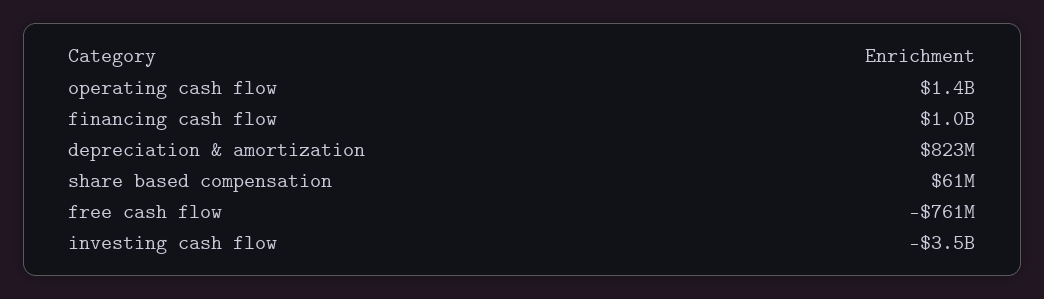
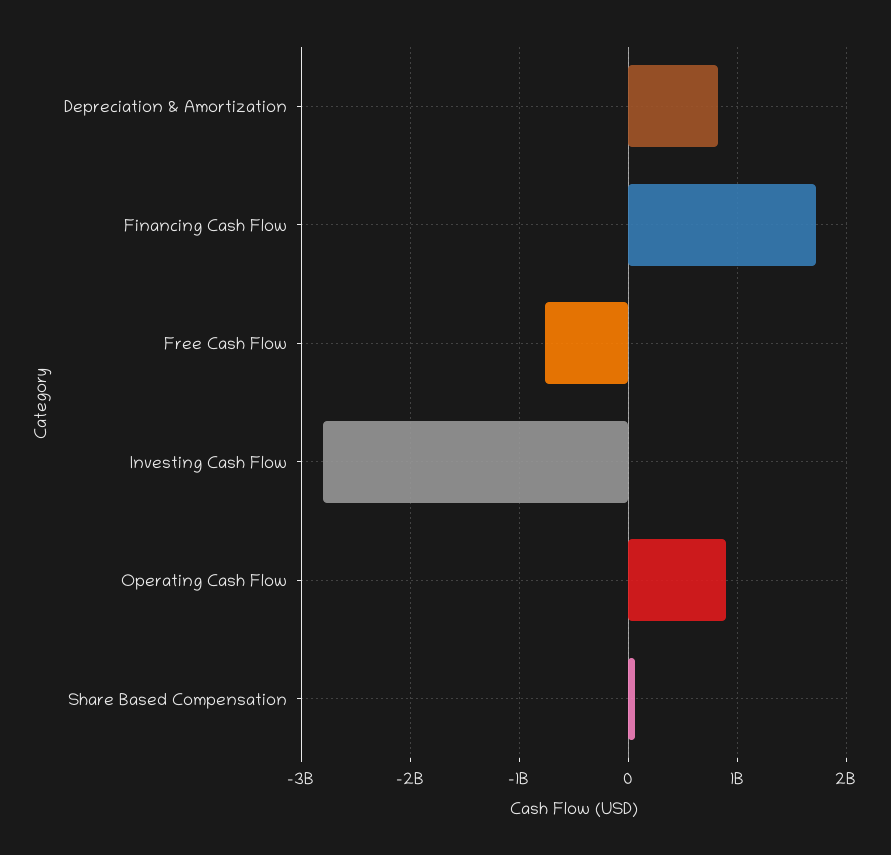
operating cash flow: 1400000000 -> 900000000
financing cash flow: 1000000000 -> 1700000000
investing cash flow: -3500000000 -> -2800000000

